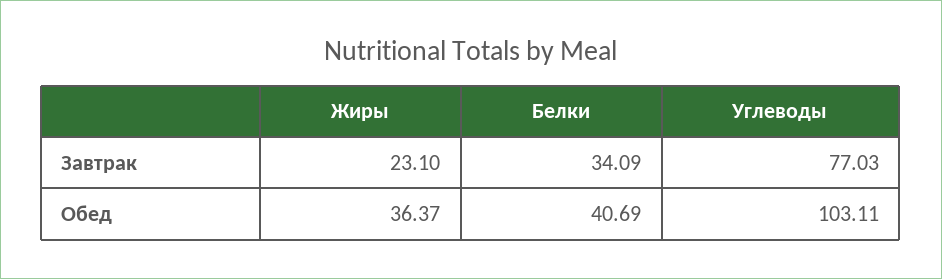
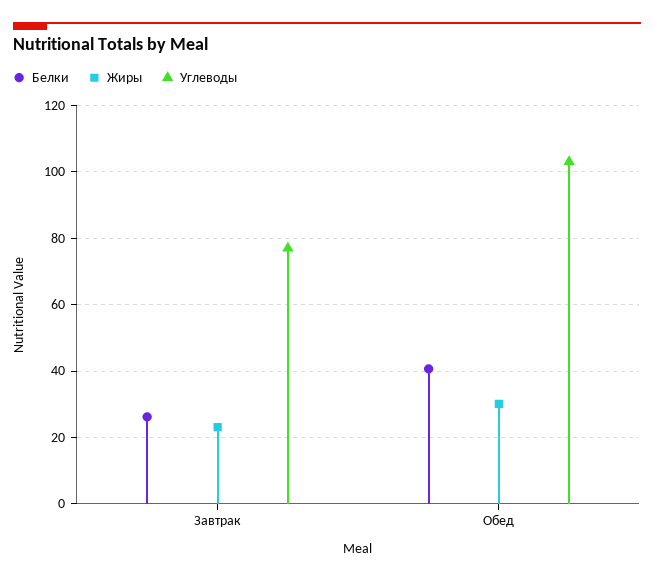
Белки, Завтрак: 34.09 -> 26
Жиры, Обед: 36.37 -> 30

